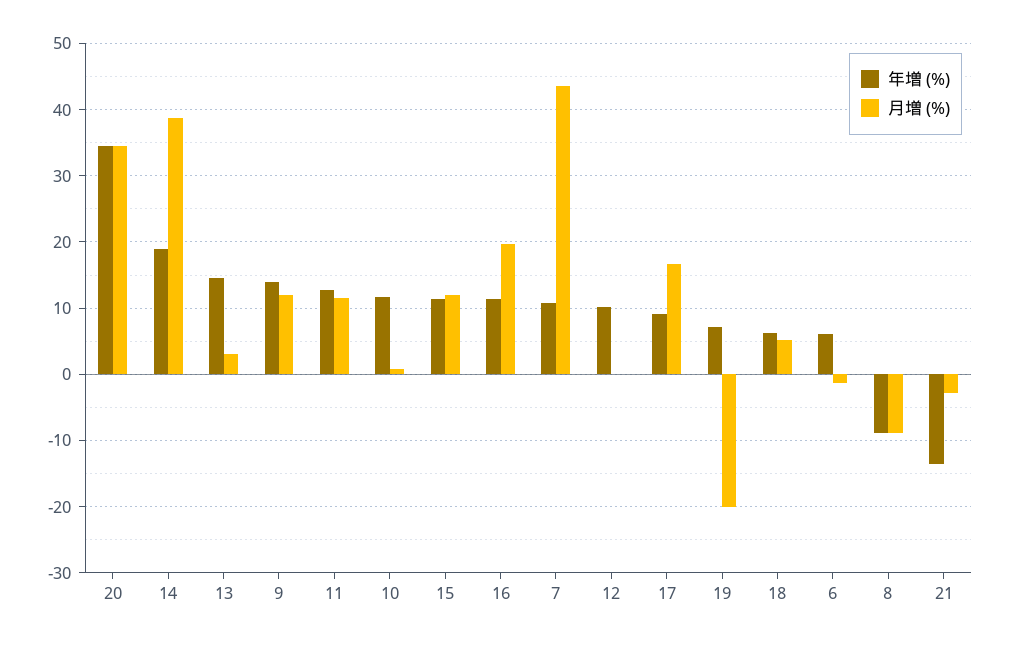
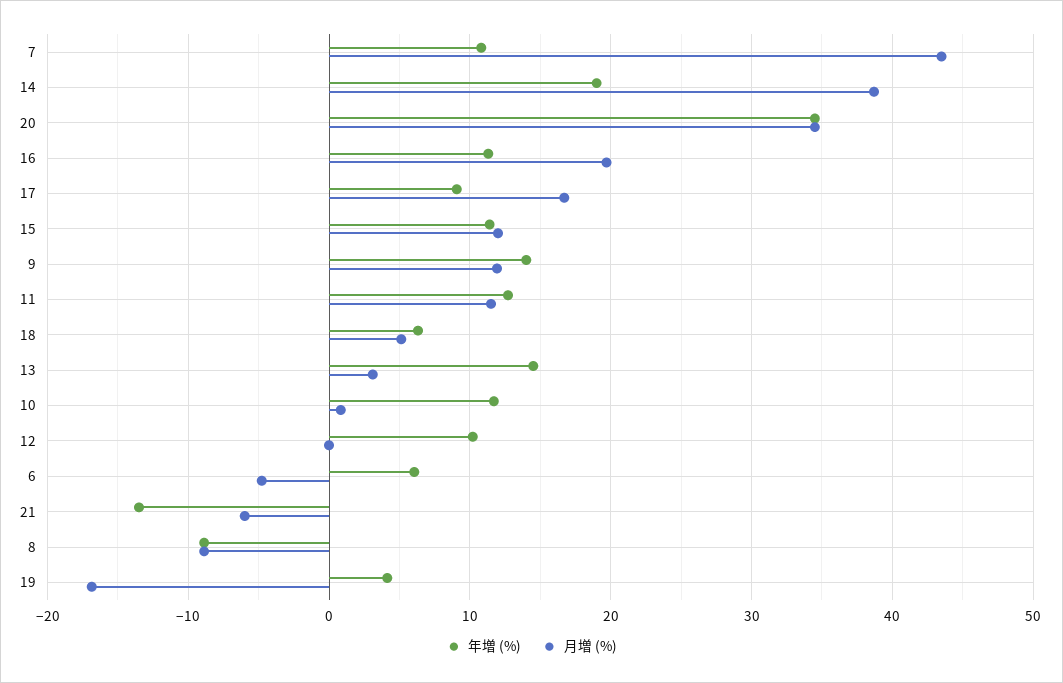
年増 (%), 19: 7 -> 4
月増 (%), 19: -20 -> -17
月増 (%), 6: -1 -> -5
月増 (%), 21: -3 -> -6

